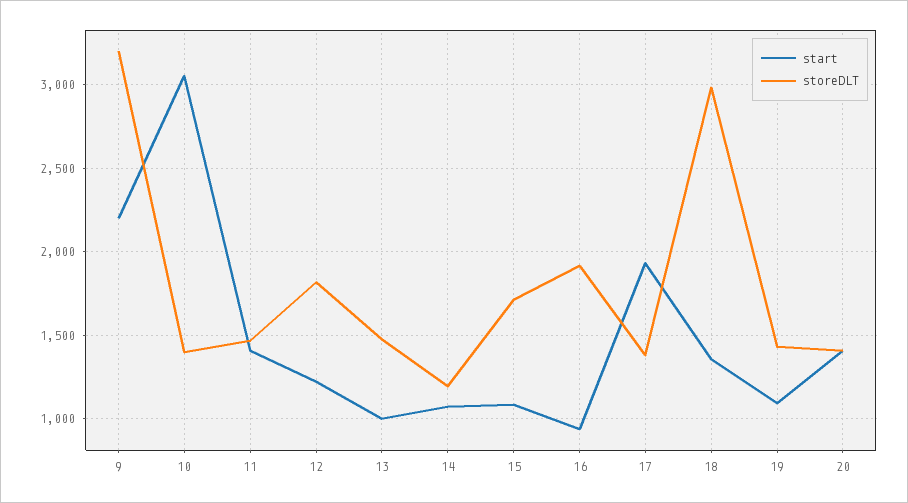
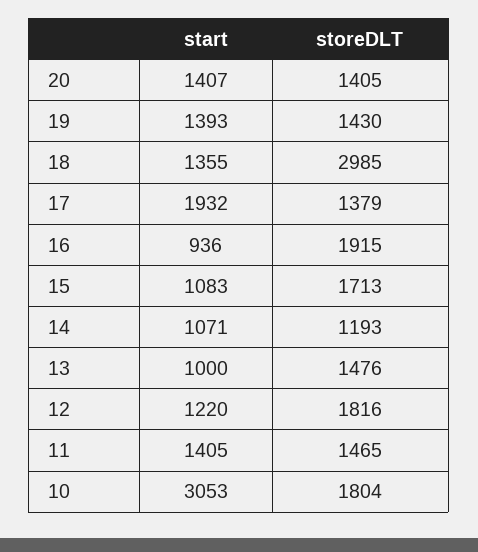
start, 9: 2200 -> none
storeDLT, 9: 3200 -> none
storeDLT, 10: 1400 -> 1804
start, 19: 1100 -> 1393

